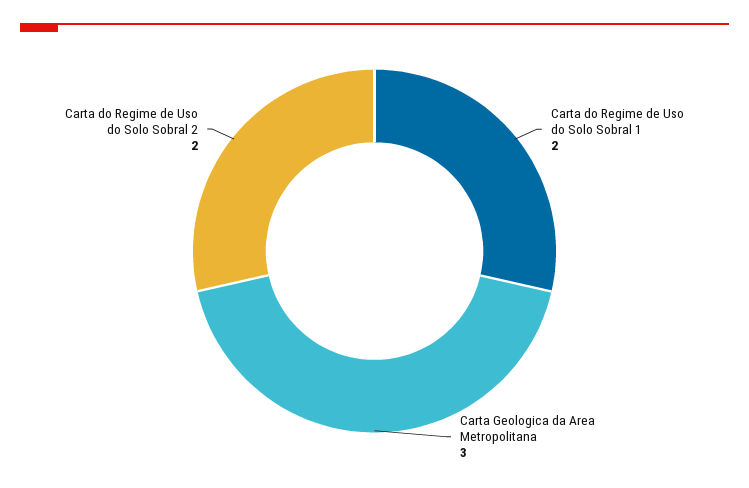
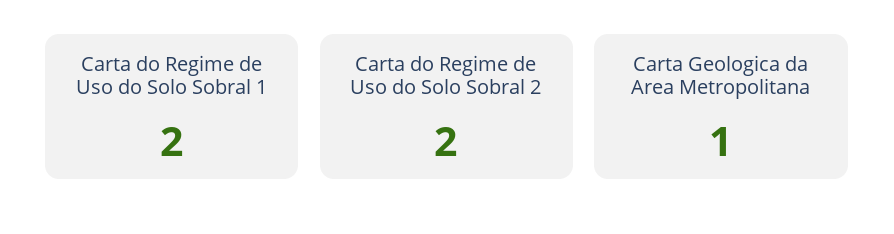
Carta Geologica da Area Metropolitana: 3 -> 1

